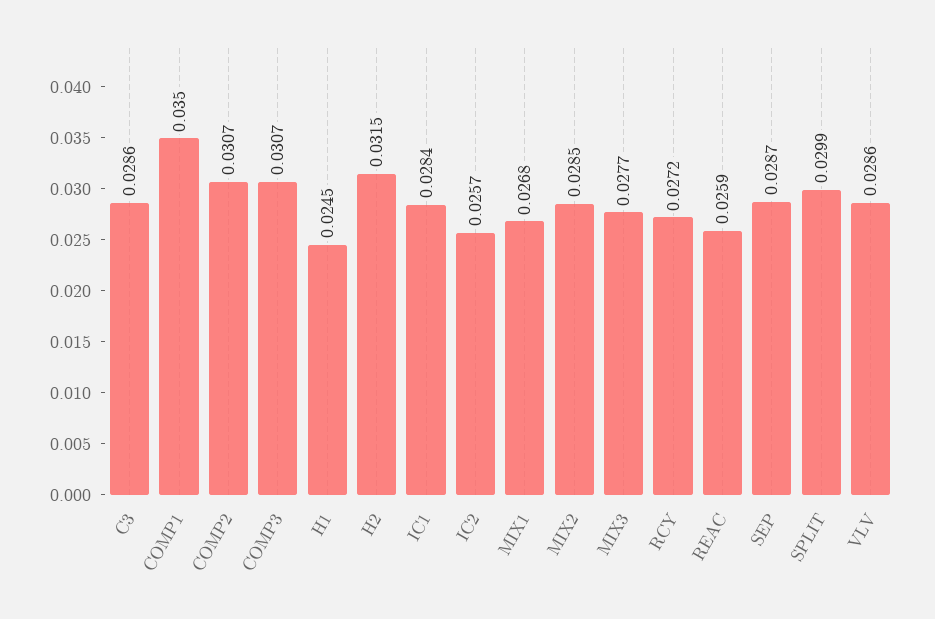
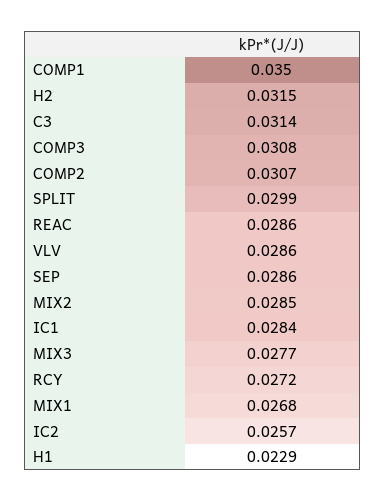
C3: 0.0286 -> 0.0314
COMP3: 0.0307 -> 0.0308
H1: 0.0245 -> 0.0229
REAC: 0.0259 -> 0.0286
SEP: 0.0287 -> 0.0286

